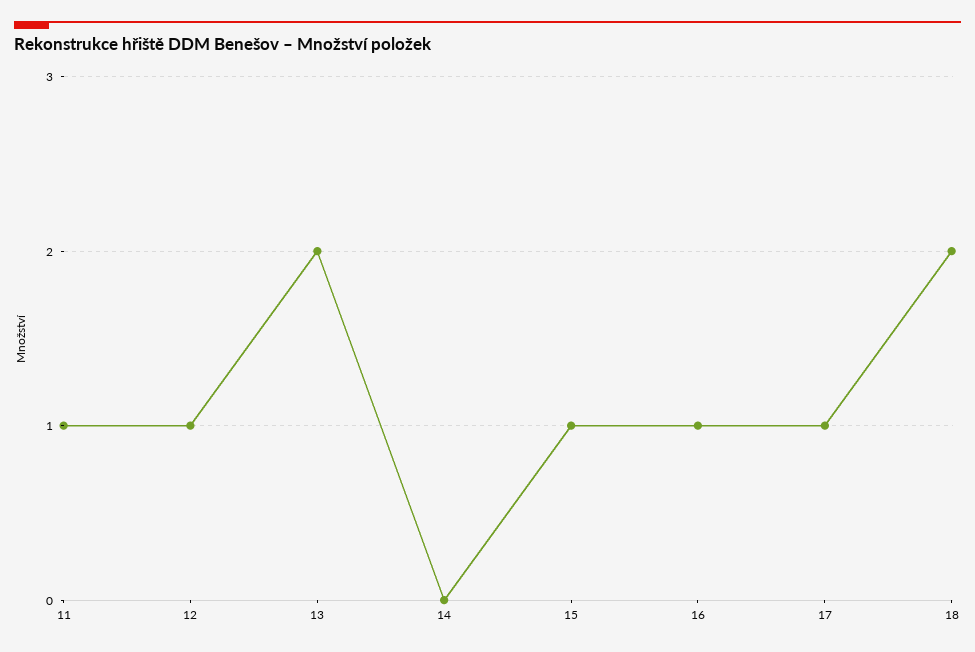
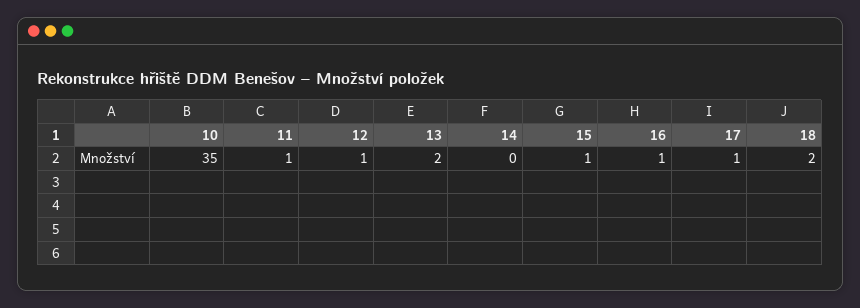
10: none -> 35

